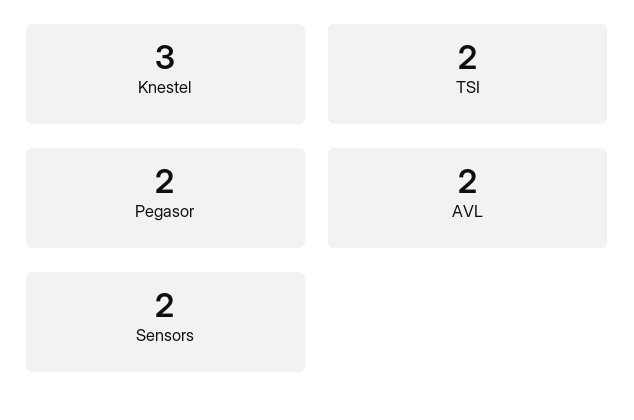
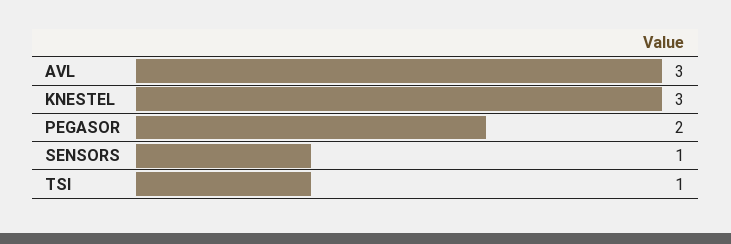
TSI: 2 -> 1
AVL: 2 -> 3
Sensors: 2 -> 1

